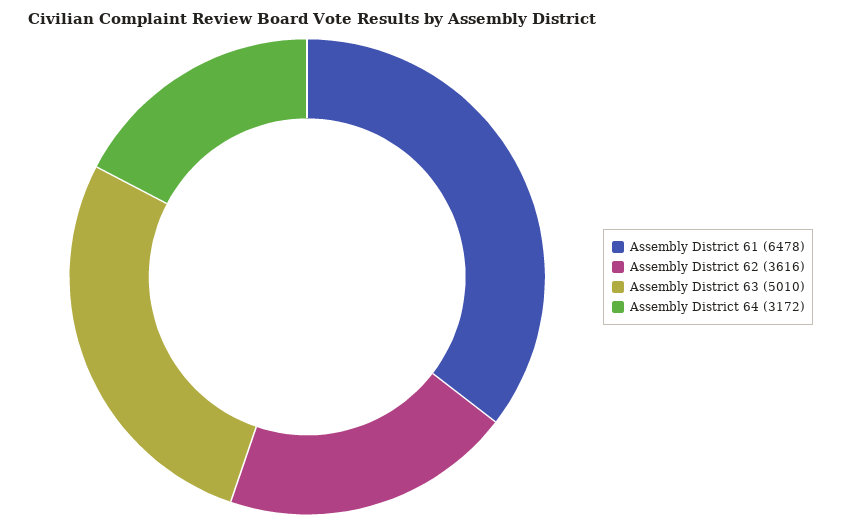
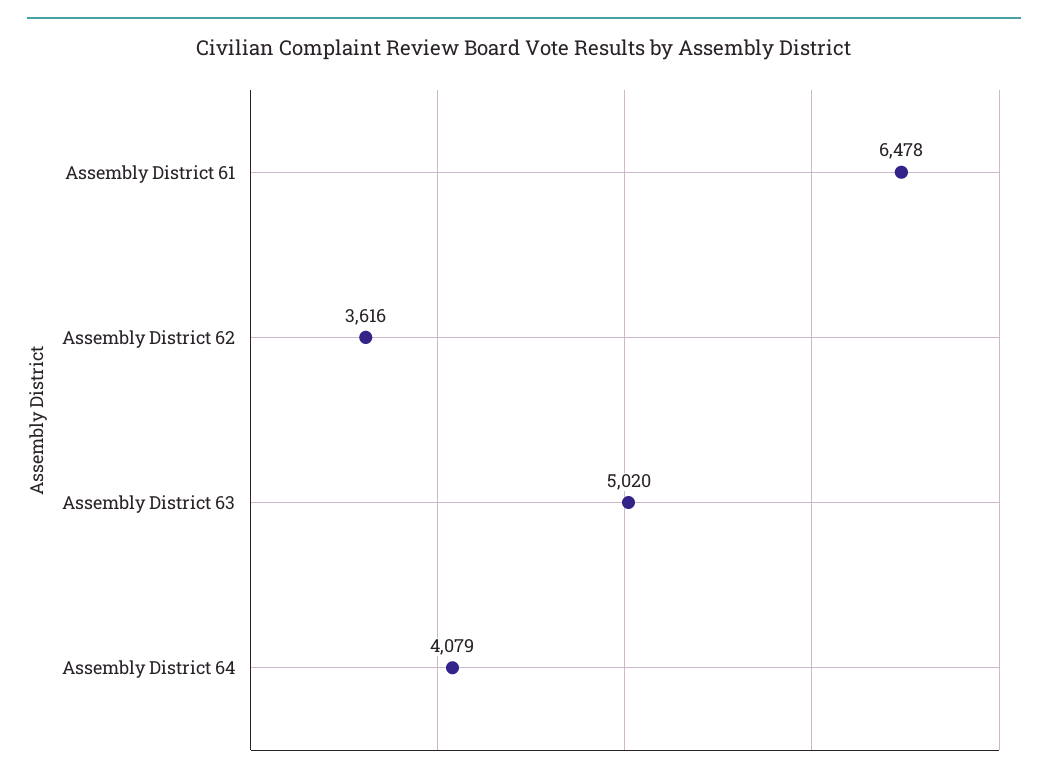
Assembly District 63: 5010 -> 5020
Assembly District 64: 3172 -> 4079

